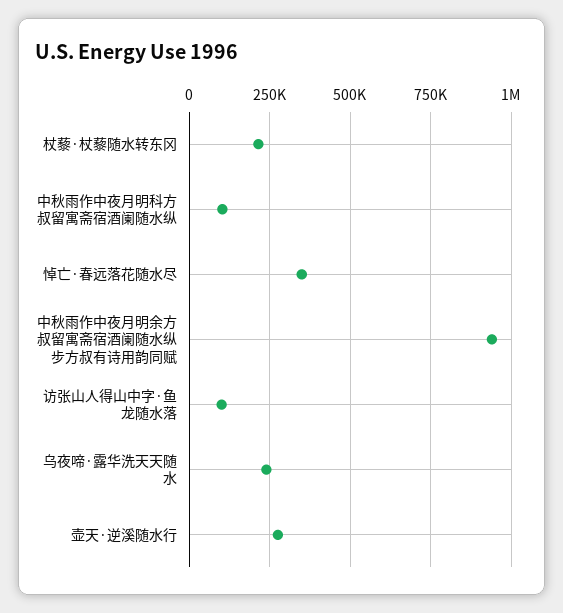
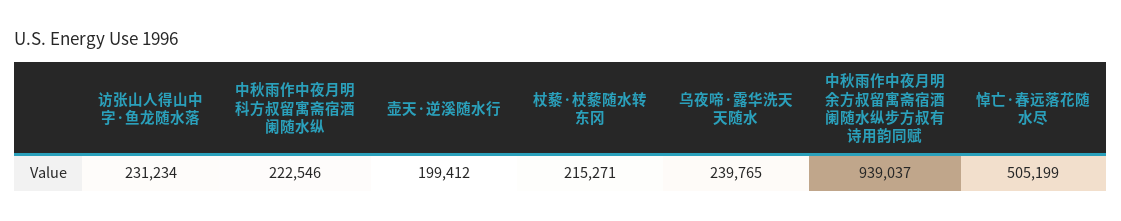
中秋雨作中夜月明科方叔留寓斋宿酒阑随水纵: 100000 -> 222546
悼亡·春远落花随水尽: 350000 -> 505199
访张山人得山中字·鱼龙随水落: 100000 -> 231234
壶天·逆溪随水行: 275000 -> 199412

